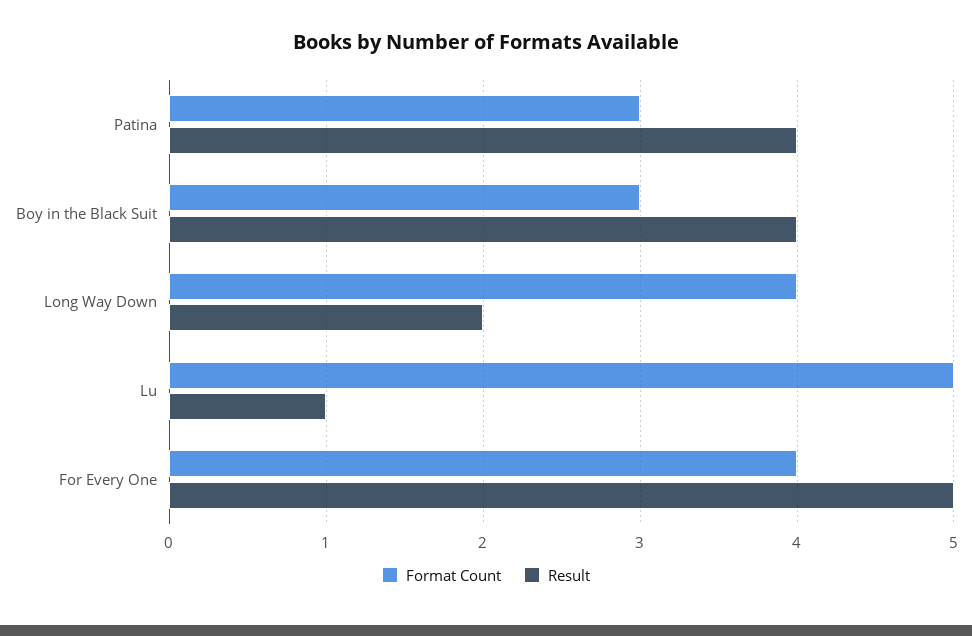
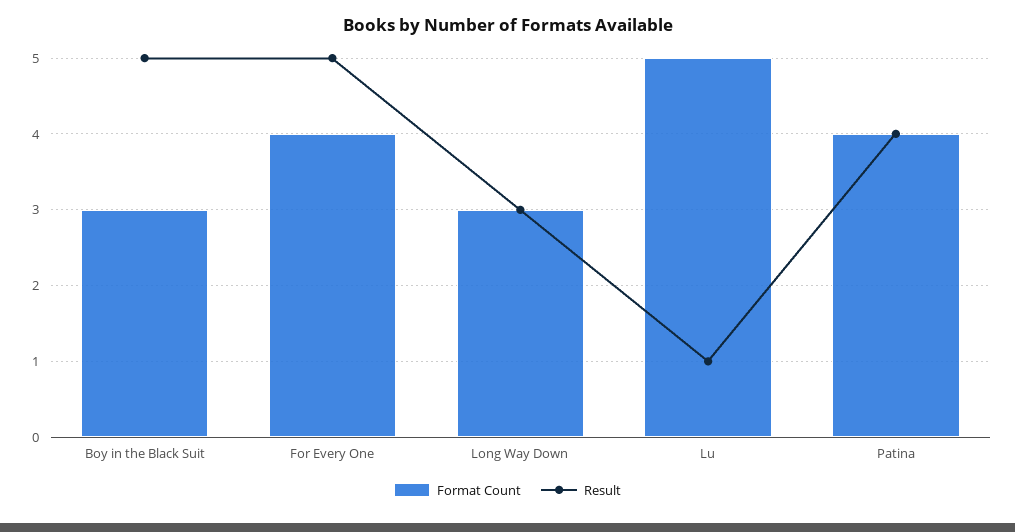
Format Count, Patina: 3 -> 4
Result, Boy in the Black Suit: 4 -> 5
Format Count, Long Way Down: 4 -> 3
Result, Long Way Down: 2 -> 3

